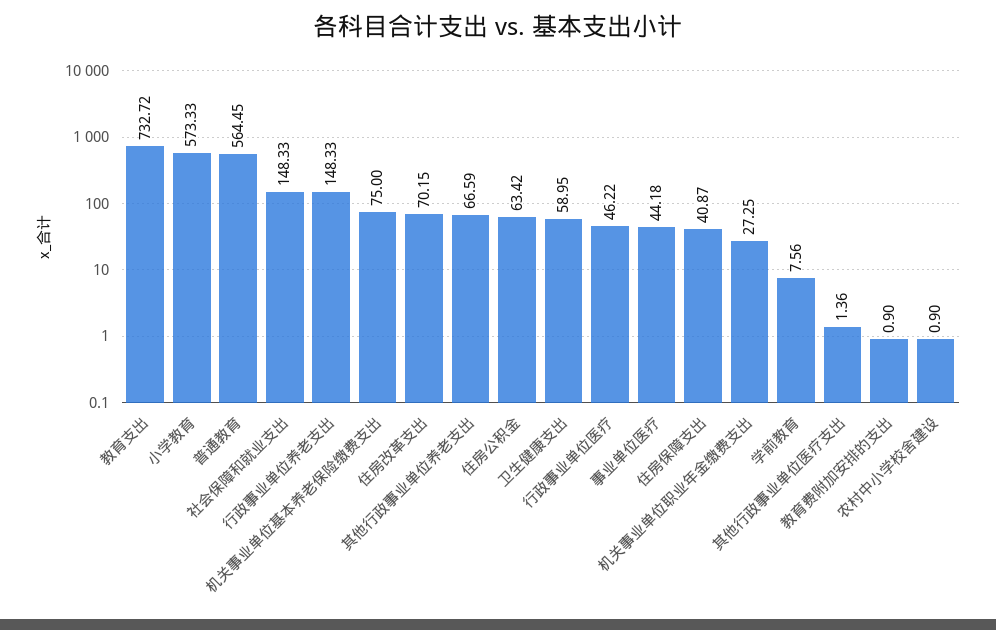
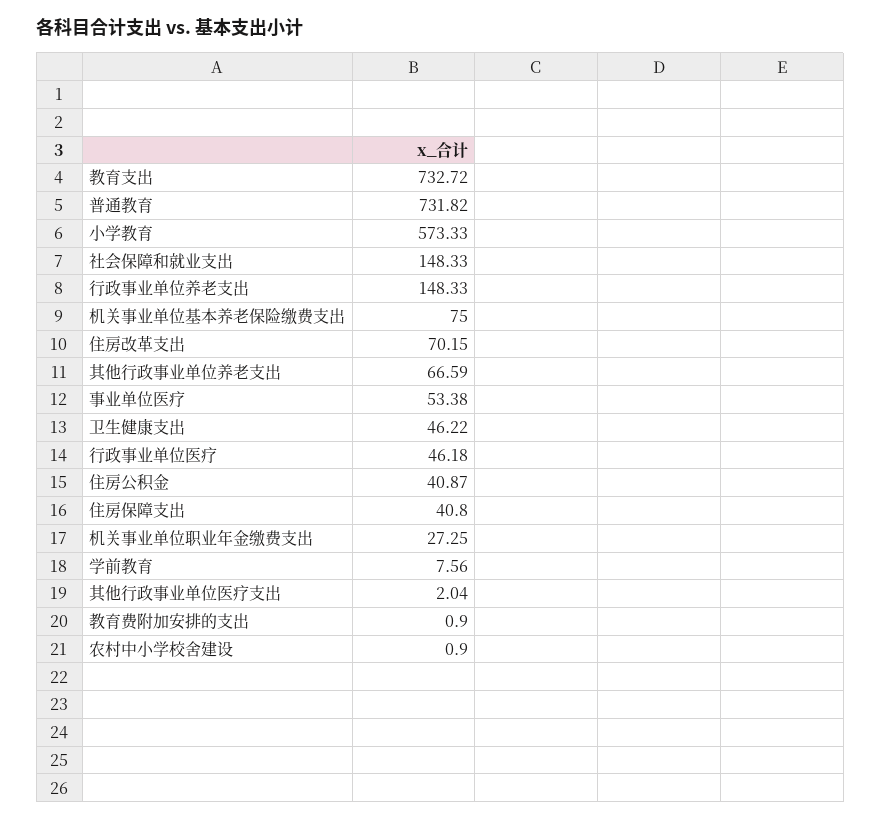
普通教育: 564.45 -> 731.82
住房公积金: 63.42 -> 40.87
卫生健康支出: 58.95 -> 46.22
行政事业单位医疗: 46.22 -> 46.18
事业单位医疗: 44.18 -> 53.38
住房保障支出: 40.87 -> 40.8
其他行政事业单位医疗支出: 1.36 -> 2.04

